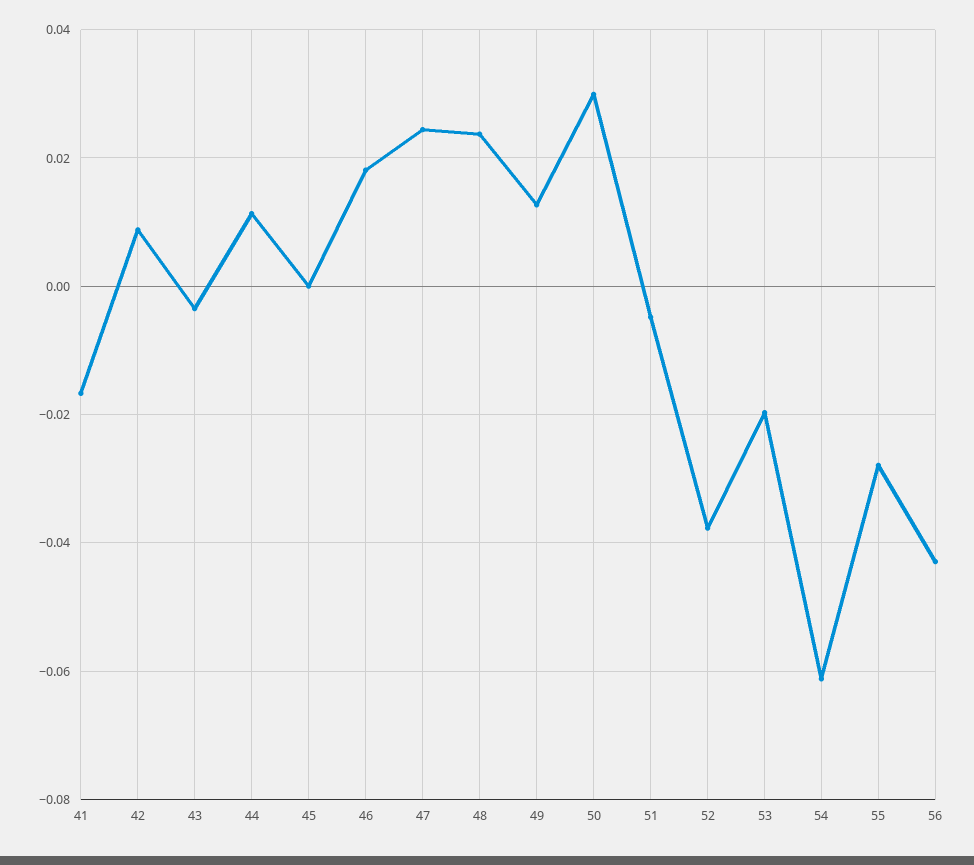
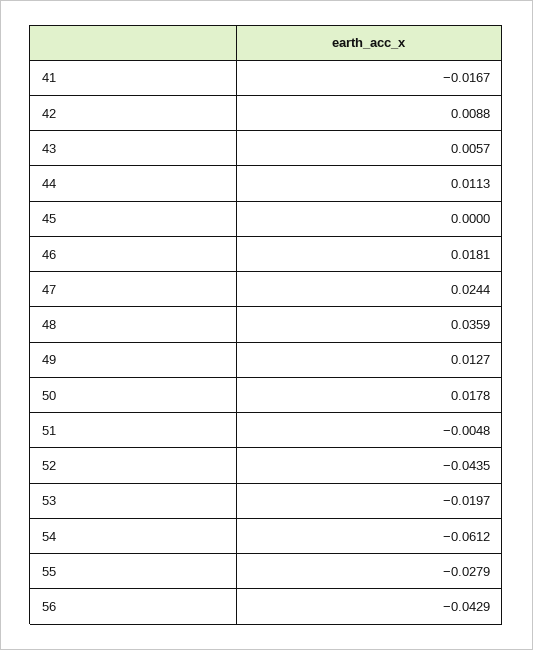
43: -0.004 -> 0.0057
48: 0.024 -> 0.0359
50: 0.03 -> 0.0178
52: -0.038 -> -0.0435

